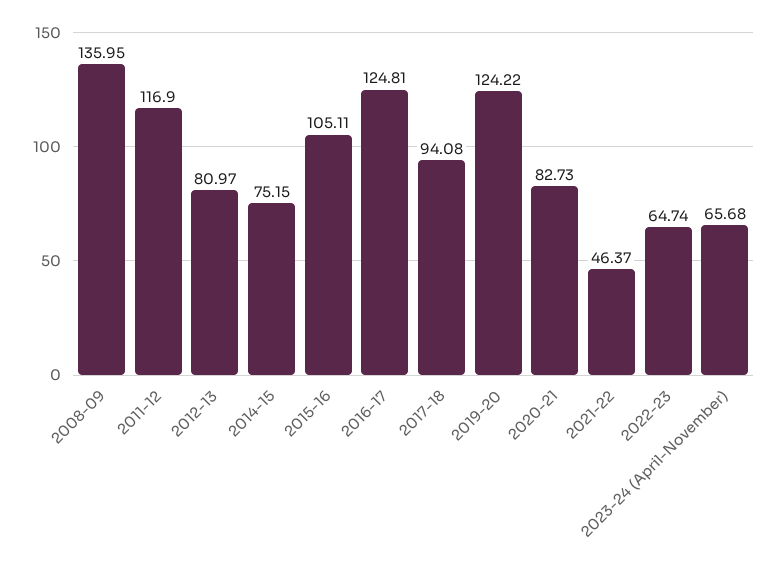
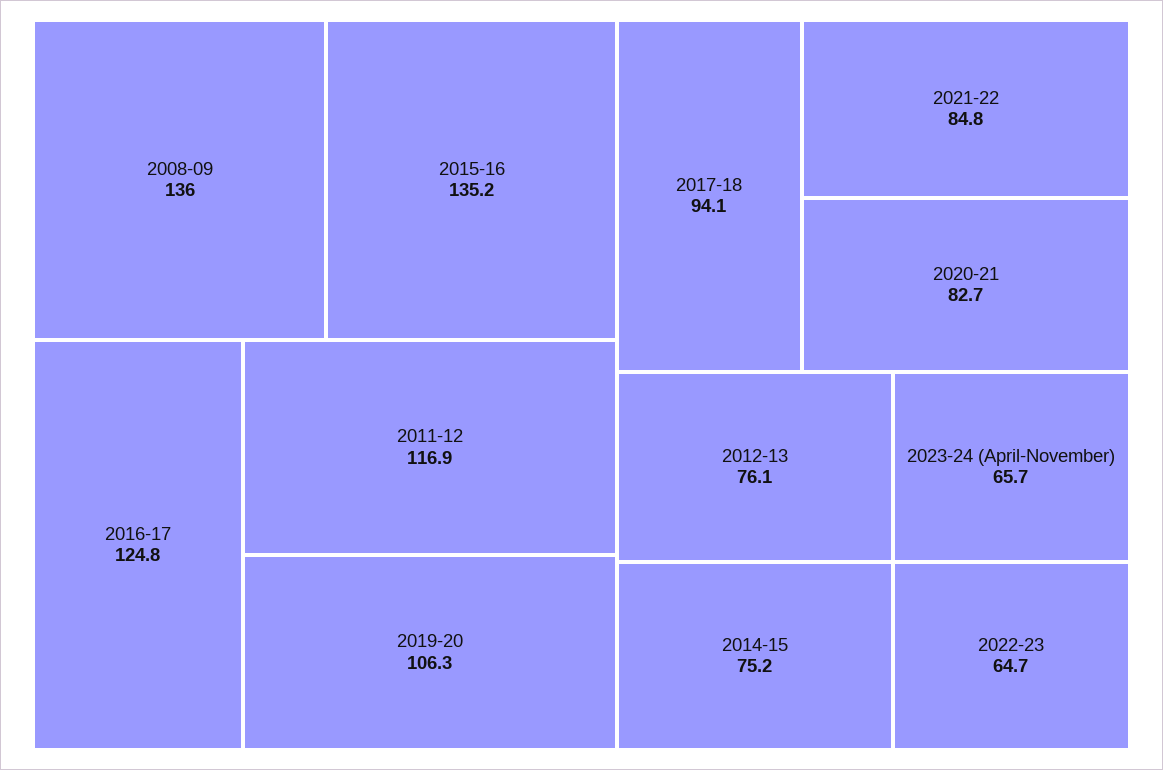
2012-13: 80.97 -> 76.1
2015-16: 105.11 -> 135.2
2019-20: 124.22 -> 106.3
2021-22: 46.37 -> 84.8

